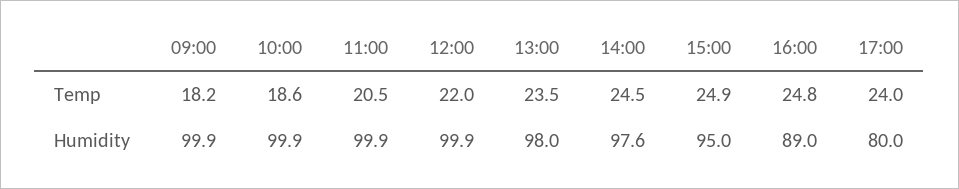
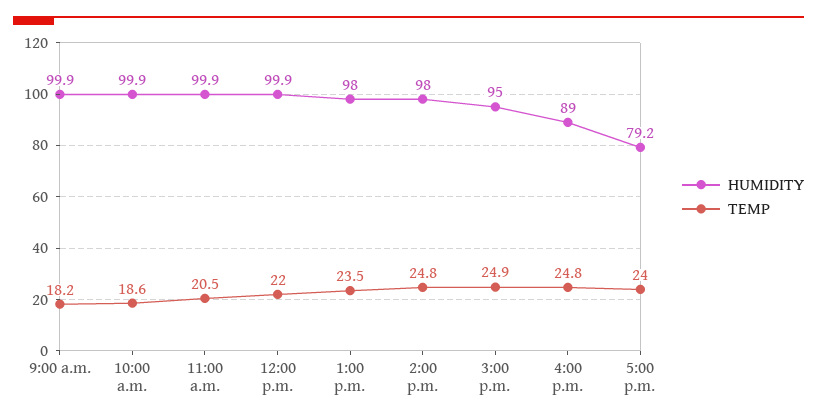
Temp, 14:00: 24.5 -> 24.8
Humidity, 14:00: 97.6 -> 98
Humidity, 17:00: 80 -> 79.2

